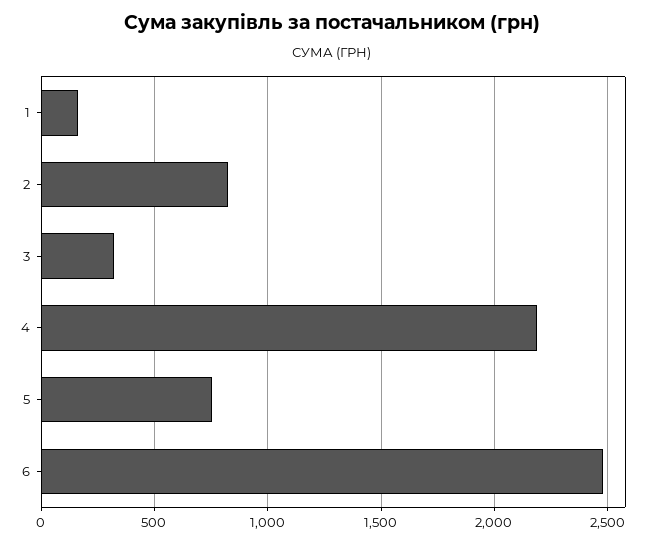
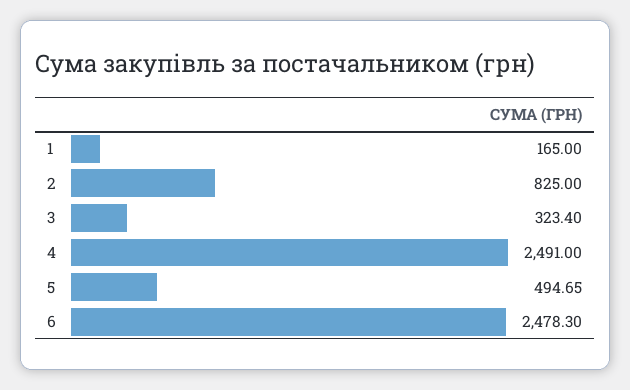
4: 2200 -> 2491
5: 750 -> 494.65

